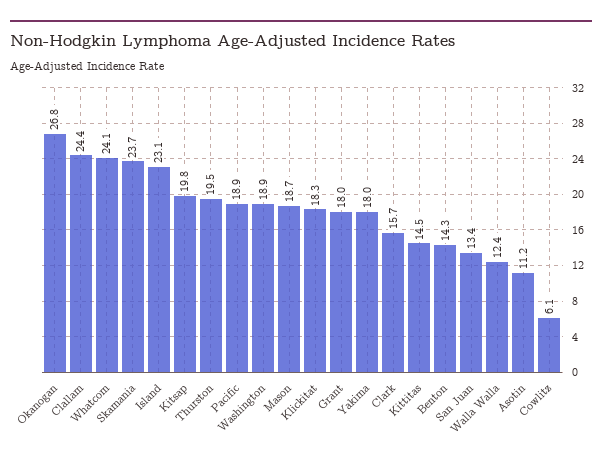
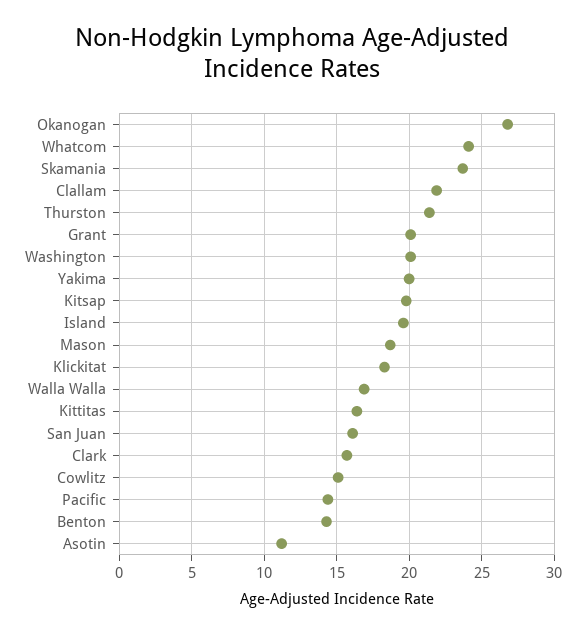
Clallam: 24.4 -> 22
Island: 23.1 -> 19.5
Thurston: 19.5 -> 21.5
Pacific: 18.9 -> 14.5
Washington: 18.9 -> 20
Grant: 18 -> 20
Yakima: 18 -> 20
Kittitas: 14.5 -> 16.5
San Juan: 13.4 -> 16
Walla Walla: 12.4 -> 17
Cowlitz: 6.1 -> 15

